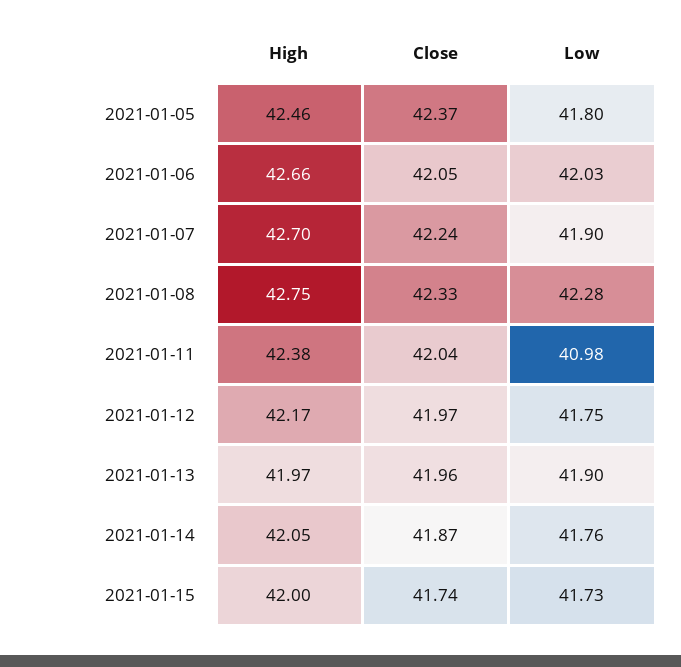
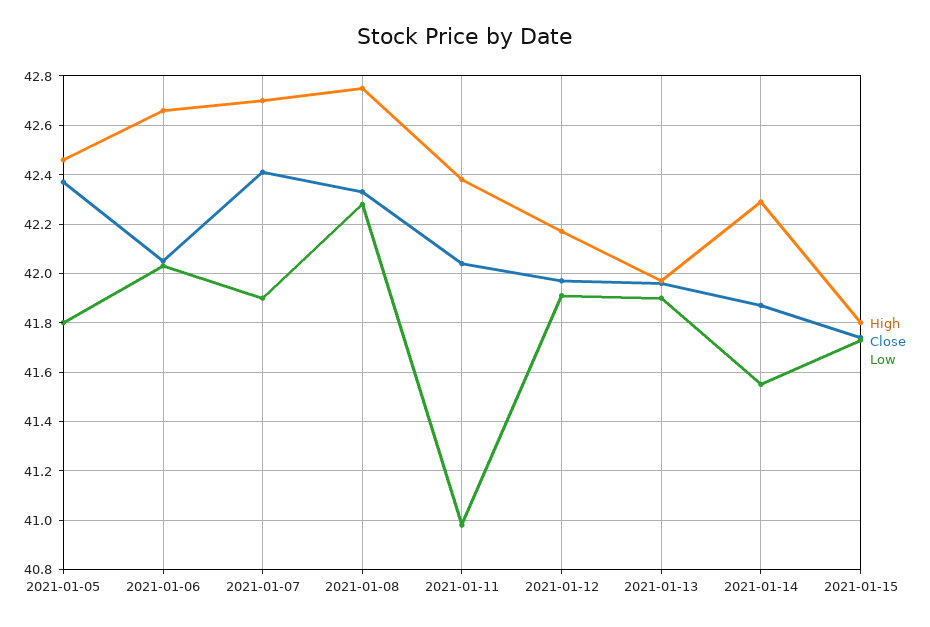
Close, 2021-01-07: 42.24 -> 42.4
Low, 2021-01-12: 41.75 -> 41.9
High, 2021-01-14: 42.05 -> 42.3
Low, 2021-01-14: 41.76 -> 41.55
High, 2021-01-15: 42 -> 41.8

